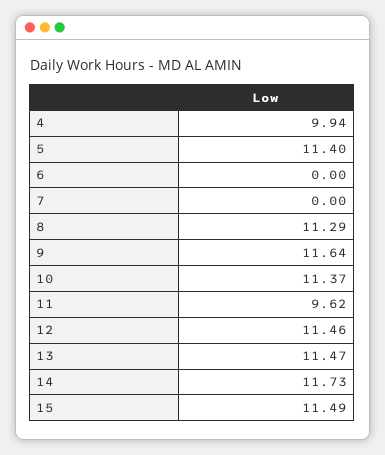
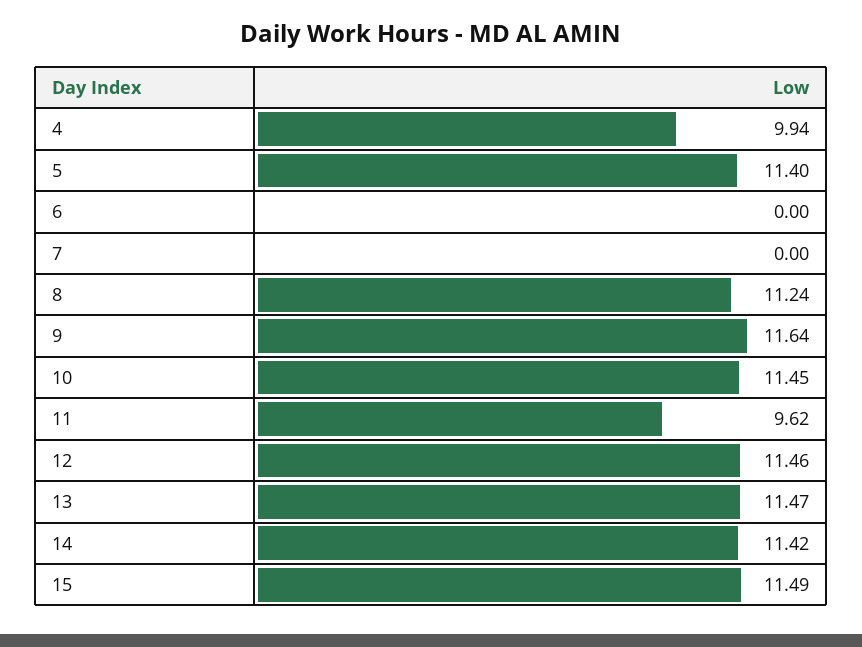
8: 11.29 -> 11.24
10: 11.37 -> 11.45
14: 11.73 -> 11.42

